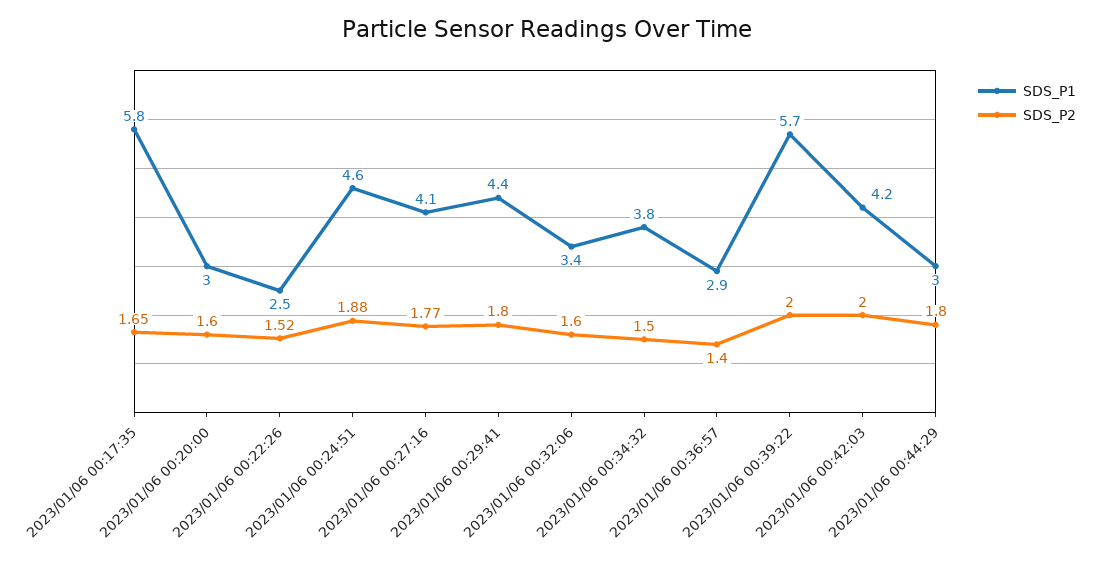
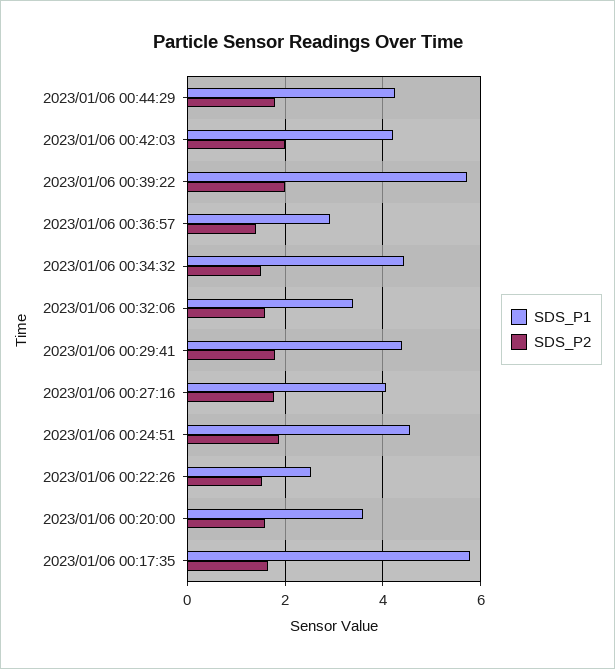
SDS_P1, 2023/01/06 00:20:00: 3 -> 3.6
SDS_P1, 2023/01/06 00:34:32: 3.8 -> 4.4
SDS_P1, 2023/01/06 00:44:29: 3 -> 4.2

